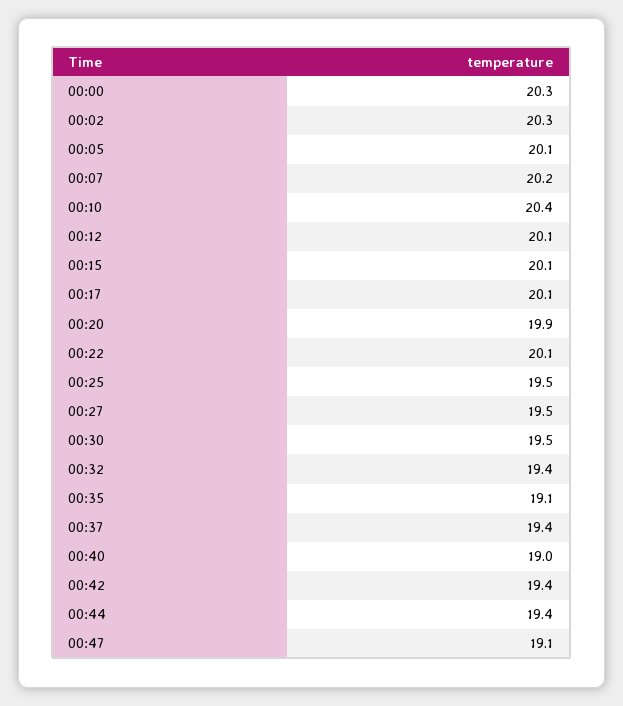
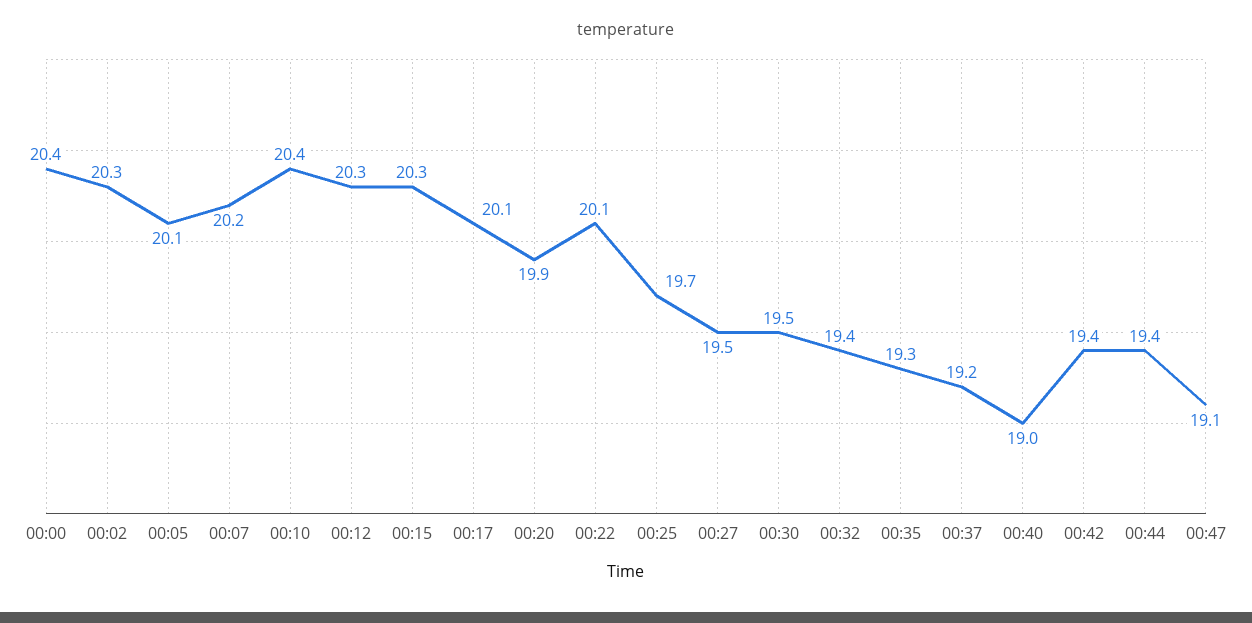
00:00: 20.3 -> 20.4
00:12: 20.1 -> 20.3
00:15: 20.1 -> 20.3
00:25: 19.5 -> 19.7
00:35: 19.1 -> 19.3
00:37: 19.4 -> 19.2

